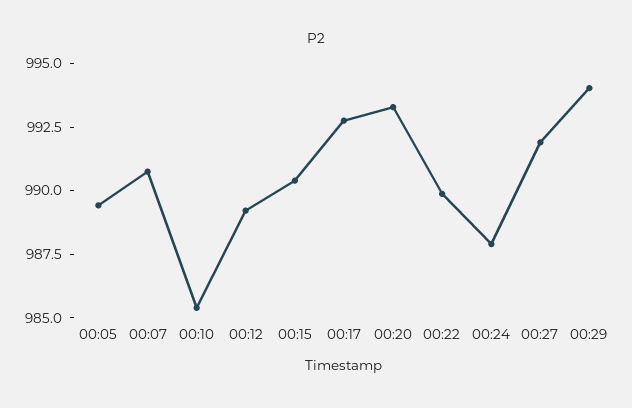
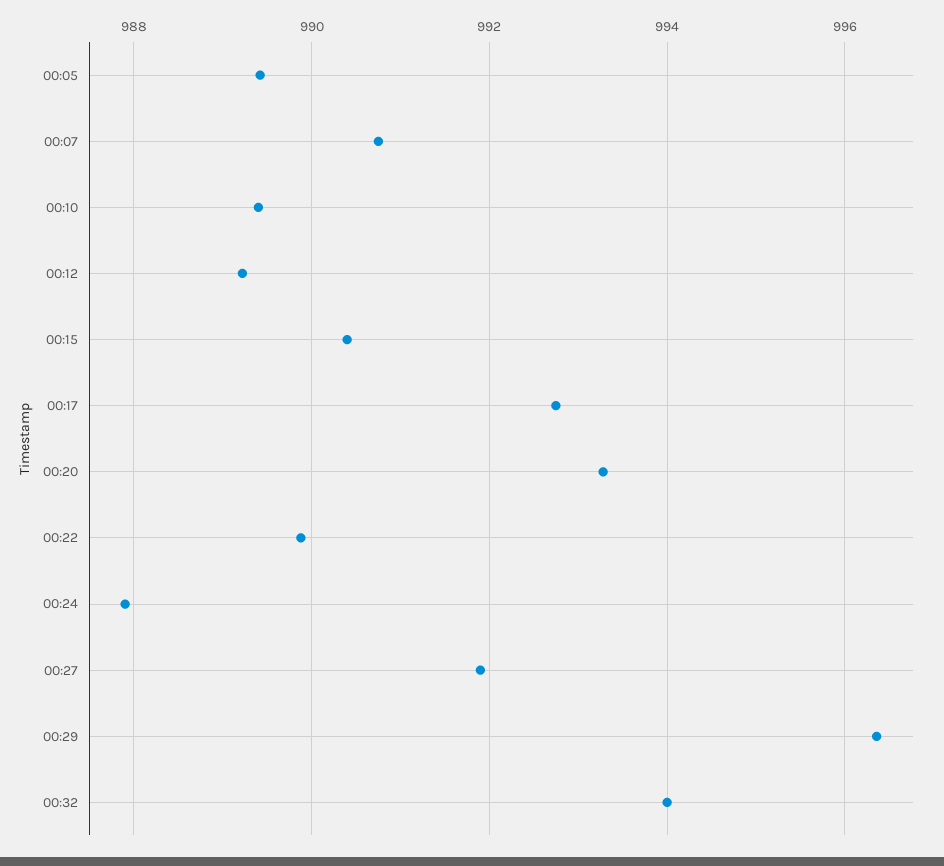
00:10: 985.5 -> 989.4
00:29: 994 -> 996.4
00:32: none -> 994

